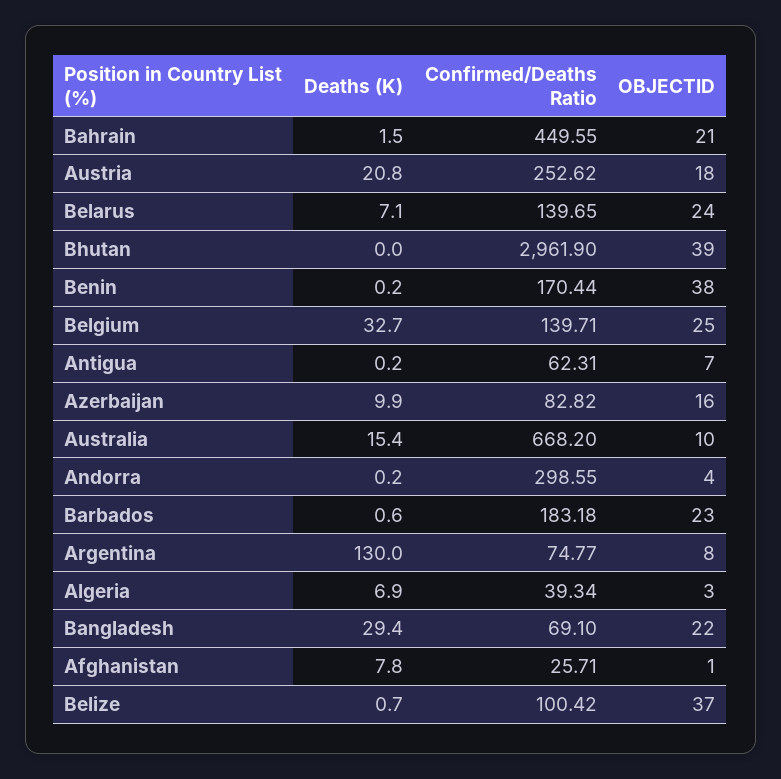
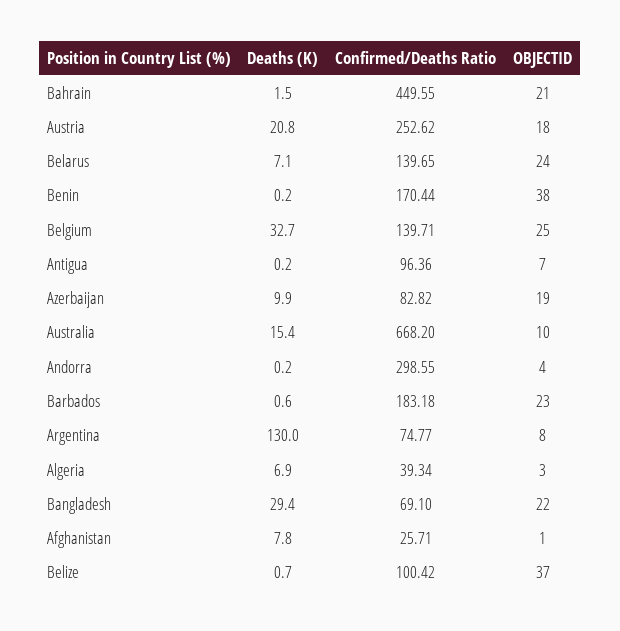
Deaths (K), Bhutan: 0 -> none
Confirmed/Deaths Ratio, Bhutan: 2961.9 -> none
OBJECTID, Bhutan: 39 -> none
Confirmed/Deaths Ratio, Antigua: 62.31 -> 96.36
OBJECTID, Azerbaijan: 16 -> 19

